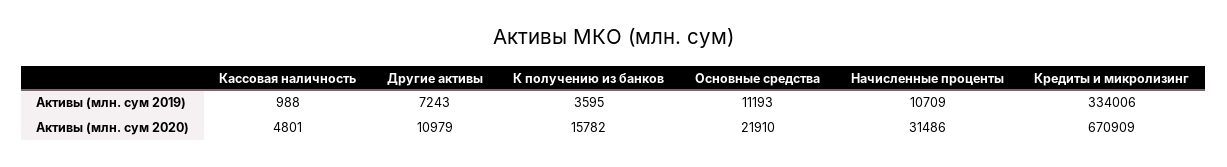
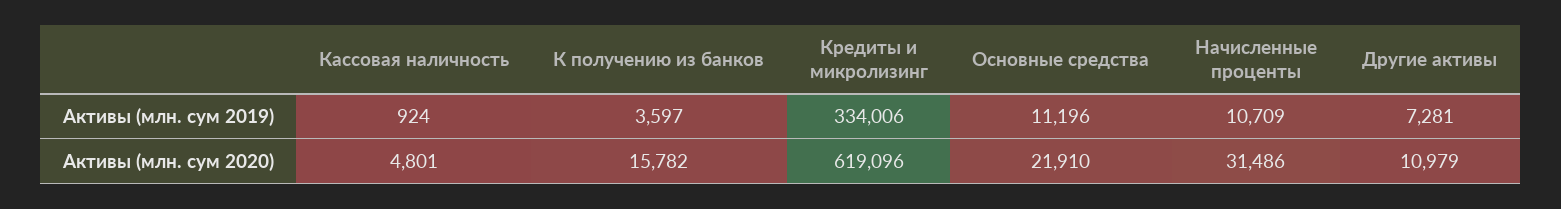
Кассовая наличность, Активы (млн. сум 2019): 988 -> 924
Другие активы, Активы (млн. сум 2019): 7243 -> 7281
К получению из банков, Активы (млн. сум 2019): 3595 -> 3597
Основные средства, Активы (млн. сум 2019): 11193 -> 11196
Кредиты и микролизинг, Активы (млн. сум 2020): 670909 -> 619096

